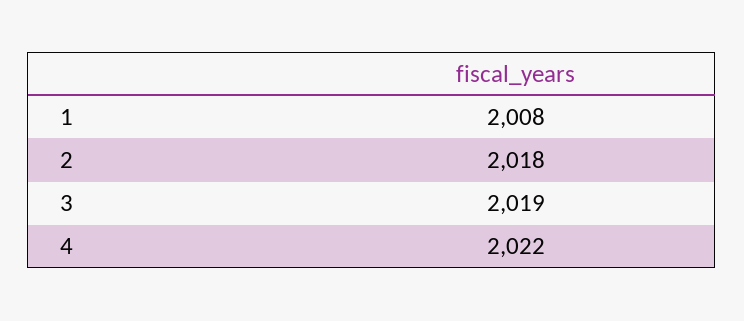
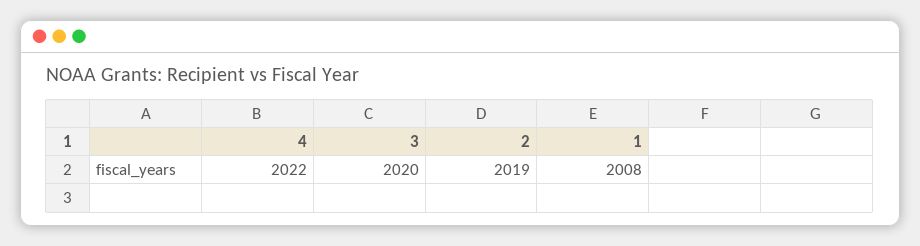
2: 2018 -> 2019
3: 2019 -> 2020

